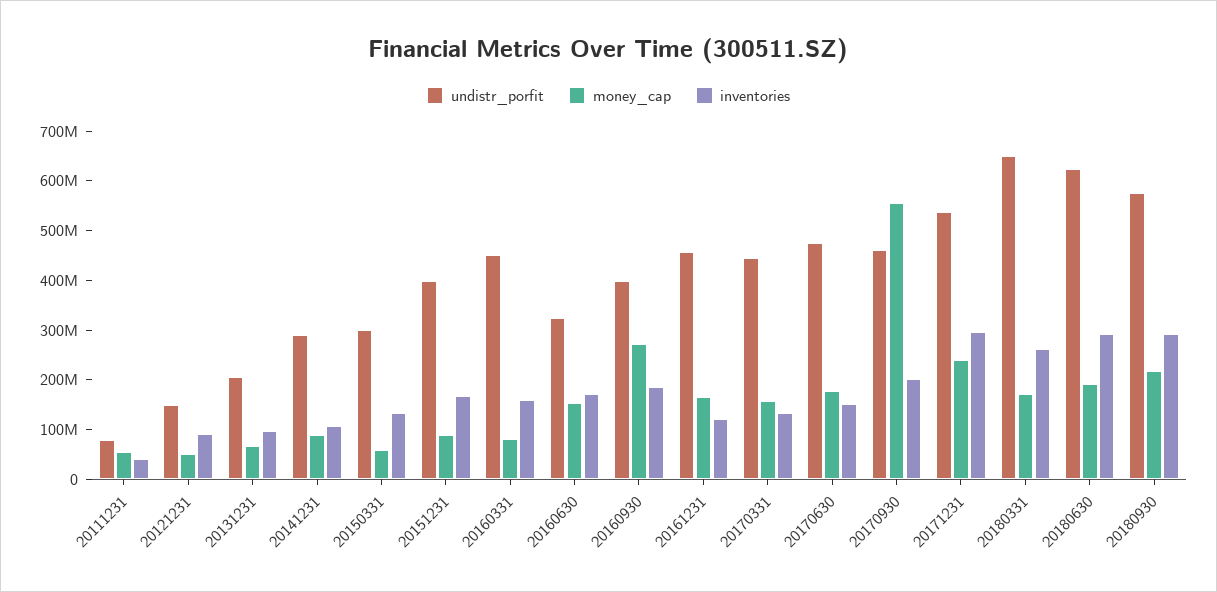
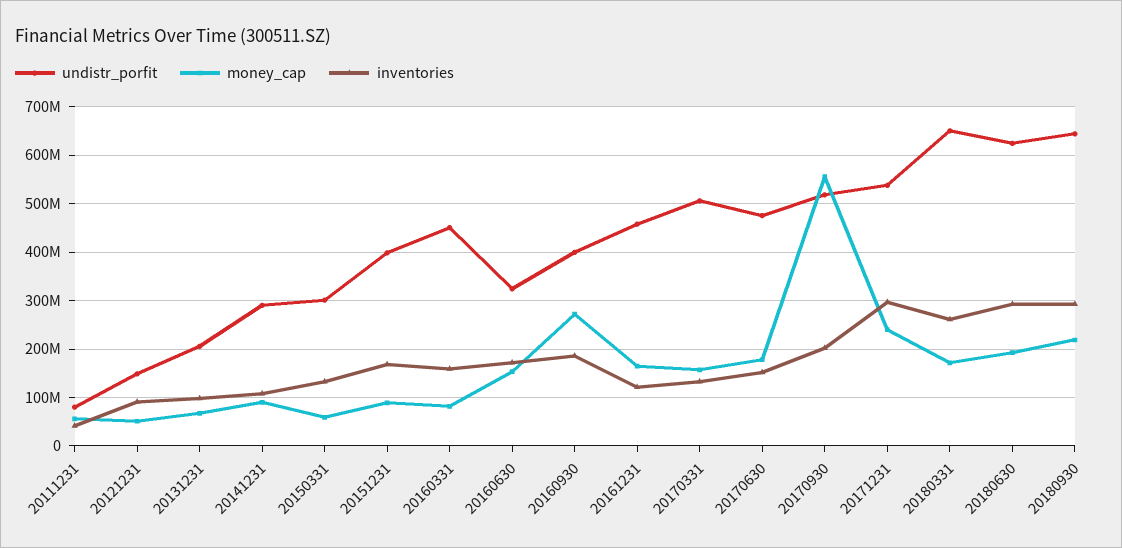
undistr_porfit, 20170331: 440000000 -> 500000000
undistr_porfit, 20170930: 460000000 -> 520000000
undistr_porfit, 20180930: 580000000 -> 640000000

